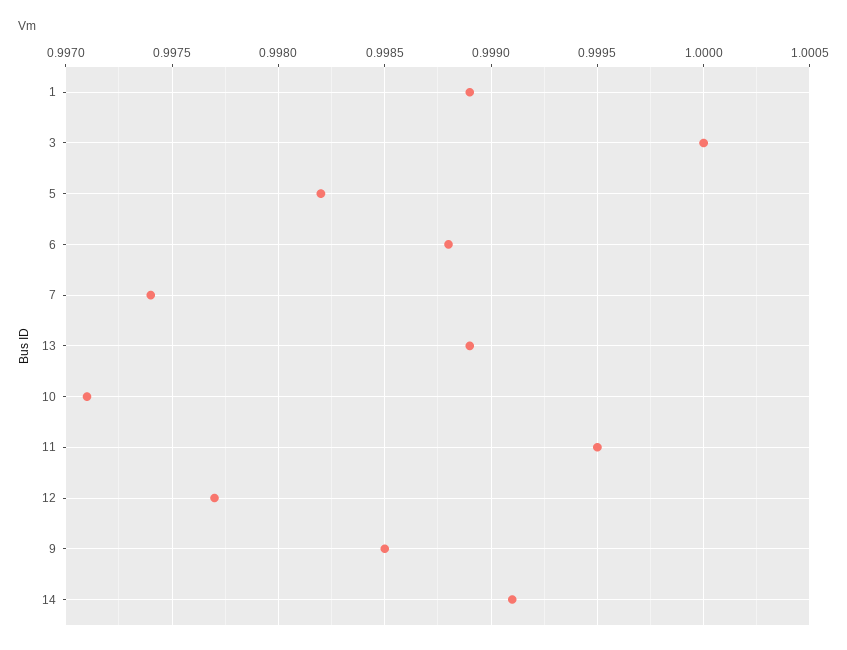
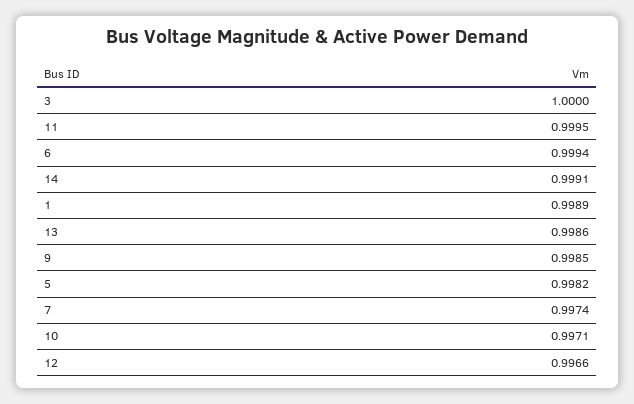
6: 0.9988 -> 0.9994
13: 0.9989 -> 0.9986
12: 0.9977 -> 0.9966

